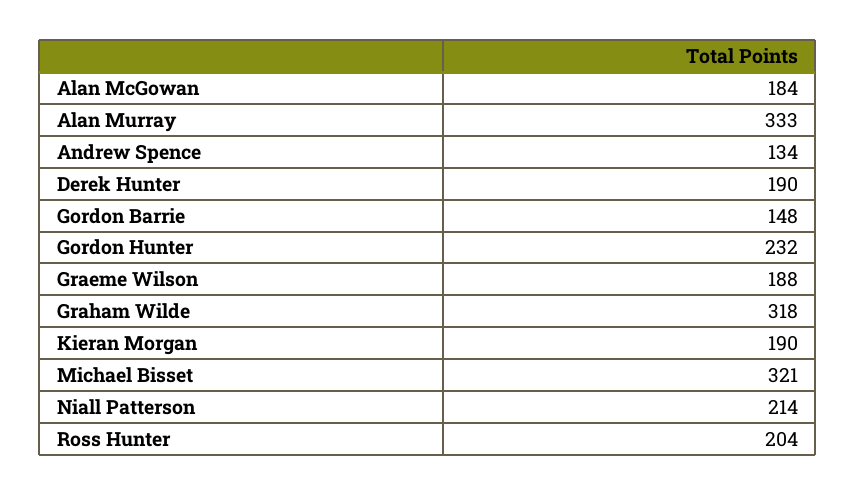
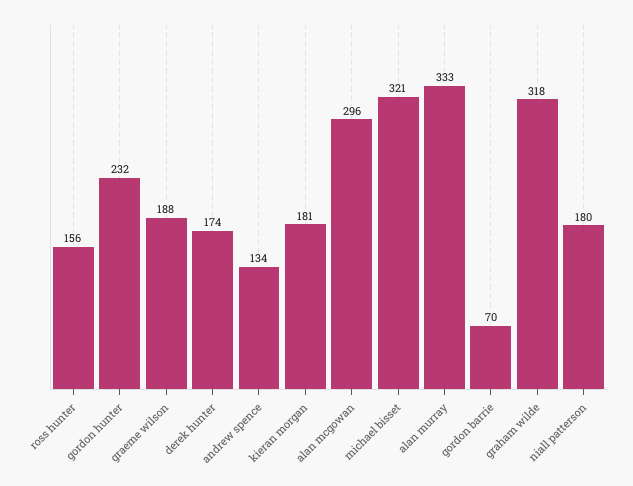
Alan McGowan: 184 -> 296
Derek Hunter: 190 -> 174
Gordon Barrie: 148 -> 70
Kieran Morgan: 190 -> 181
Niall Patterson: 214 -> 180
Ross Hunter: 204 -> 156

